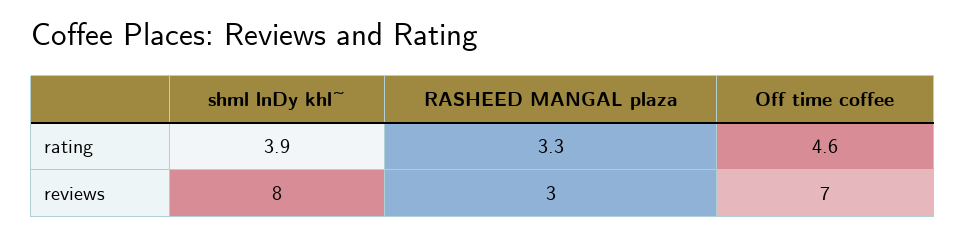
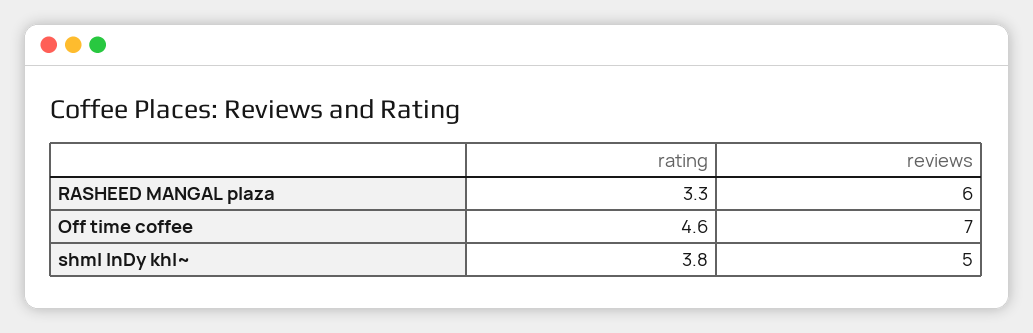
shml lnDy khl~, rating: 3.9 -> 3.8
shml lnDy khl~, reviews: 8 -> 5
RASHEED MANGAL plaza, reviews: 3 -> 6

